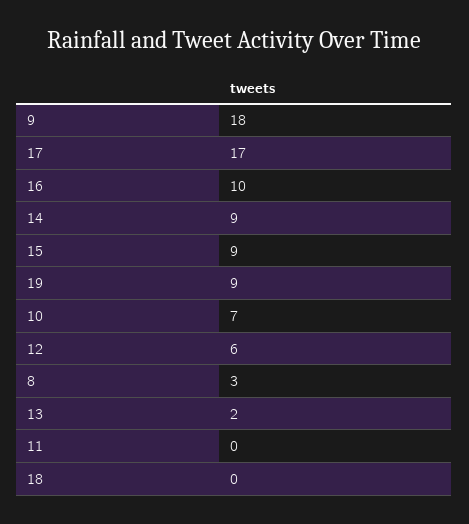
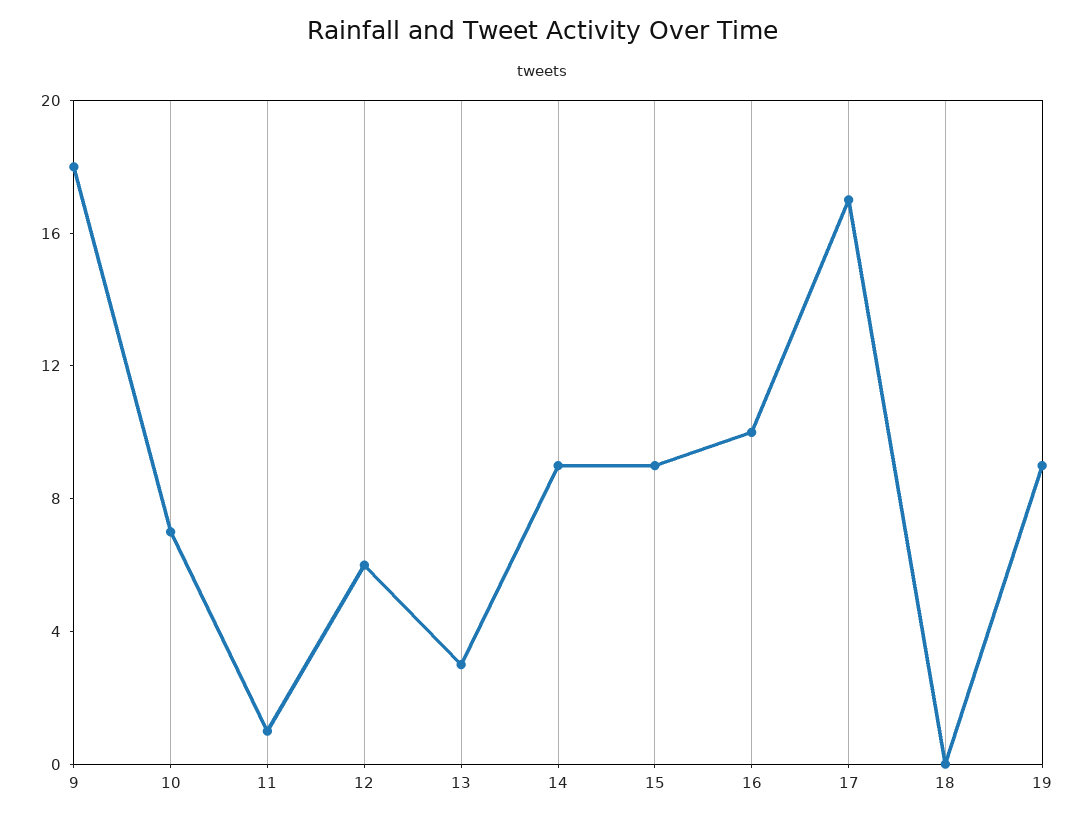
8: 3 -> none
13: 2 -> 3
11: 0 -> 1

